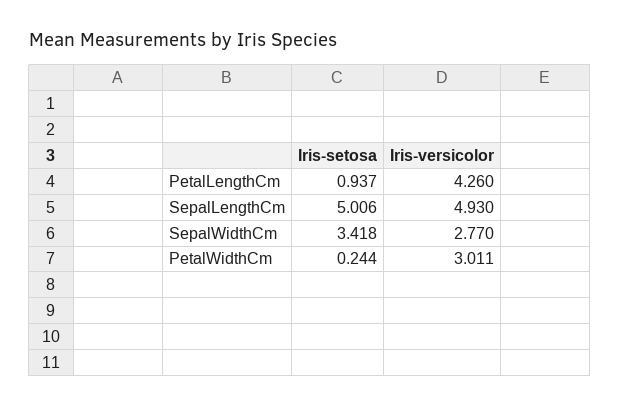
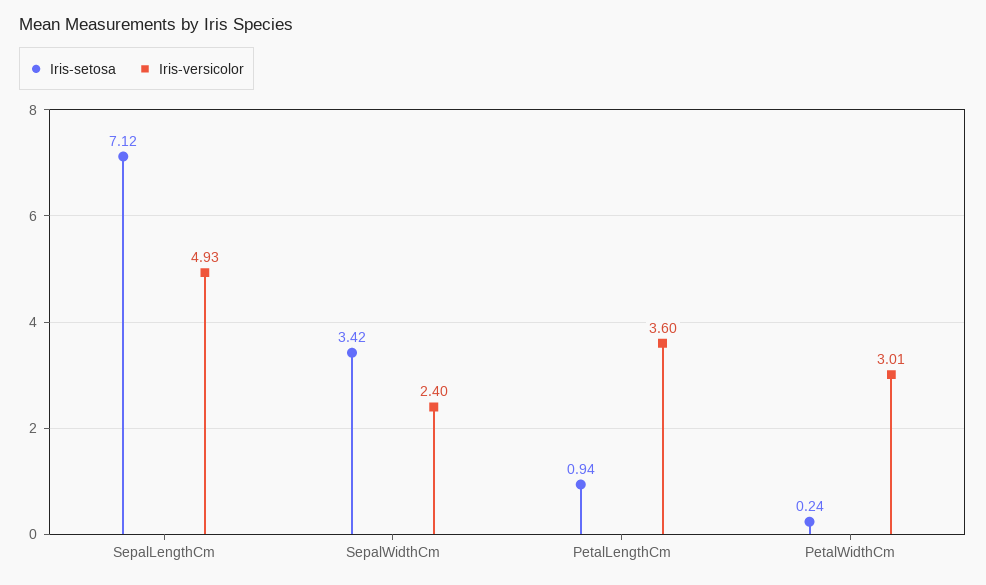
Iris-versicolor, PetalLengthCm: 4.26 -> 3.6
Iris-setosa, SepalLengthCm: 5.006 -> 7.12
Iris-versicolor, SepalWidthCm: 2.77 -> 2.4

